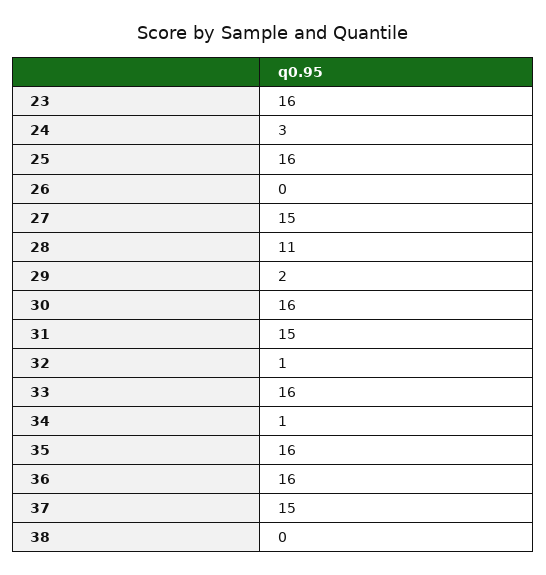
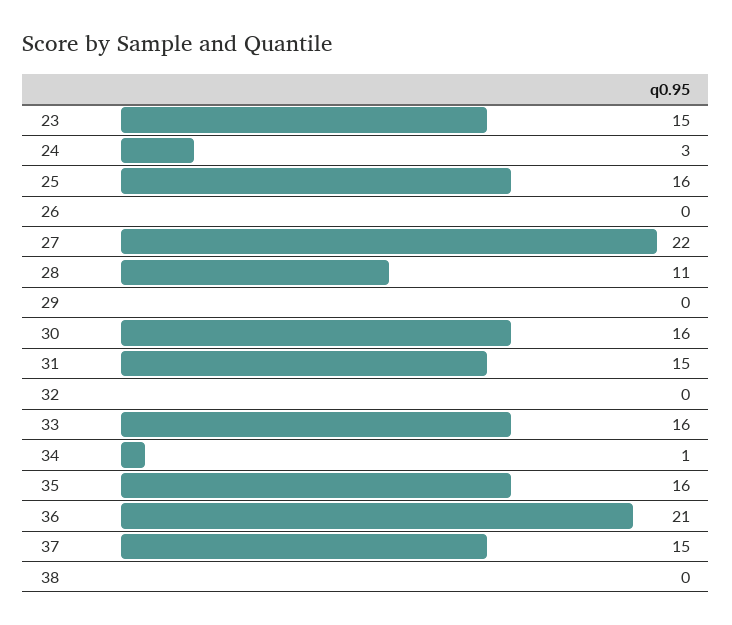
23: 16 -> 15
27: 15 -> 22
29: 2 -> 0
32: 1 -> 0
36: 16 -> 21

